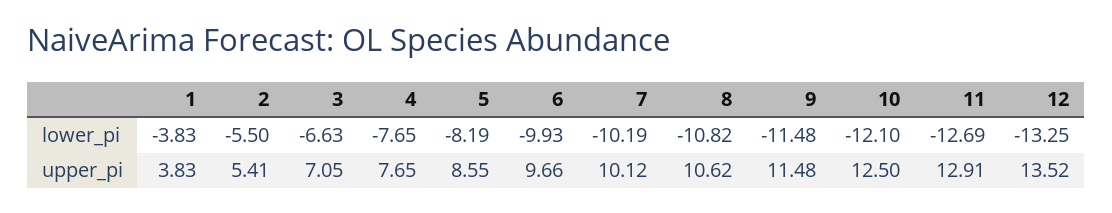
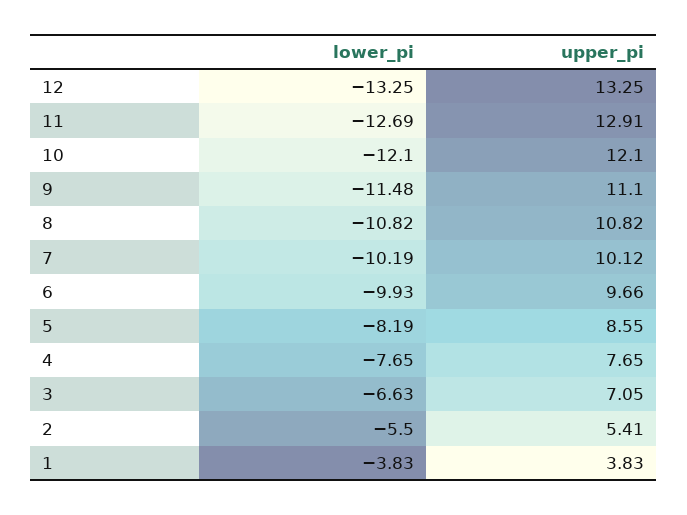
8, upper_pi: 10.62 -> 10.82
9, upper_pi: 11.48 -> 11.1
10, upper_pi: 12.5 -> 12.1
12, upper_pi: 13.52 -> 13.25

